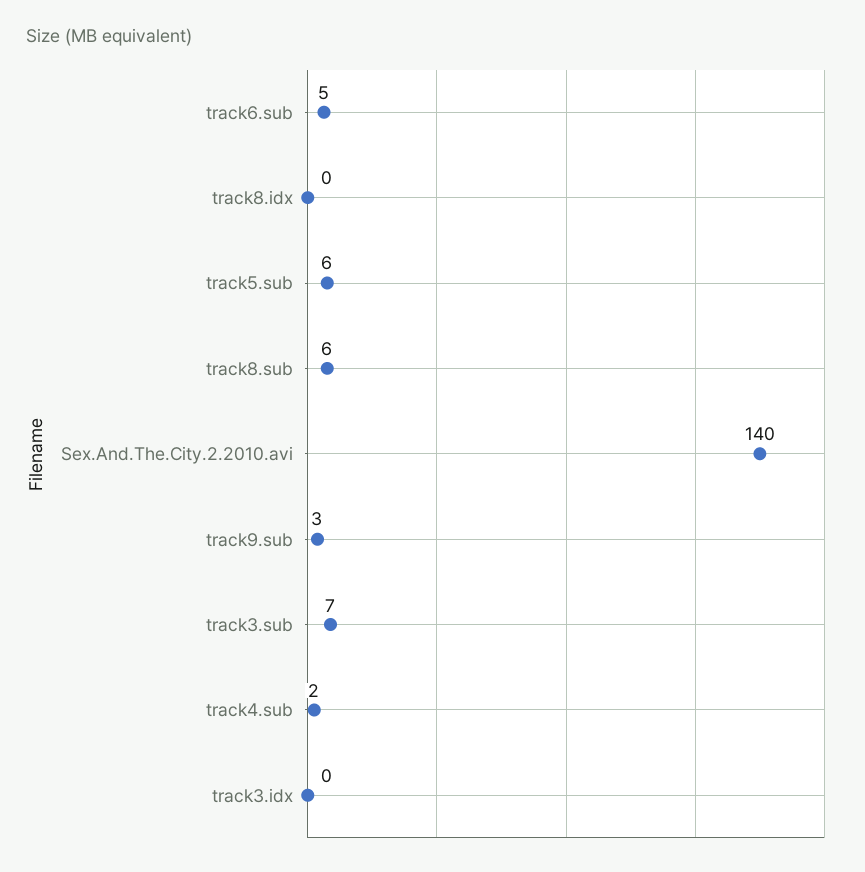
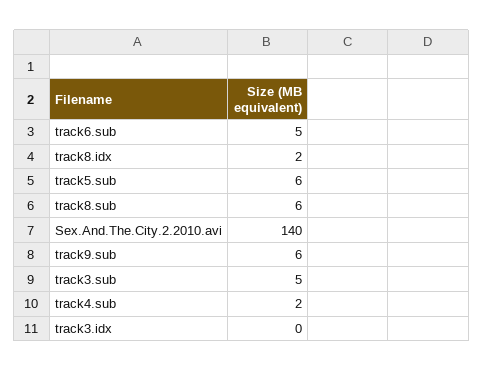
track8.idx: 0 -> 2
track9.sub: 3 -> 6
track3.sub: 7 -> 5

